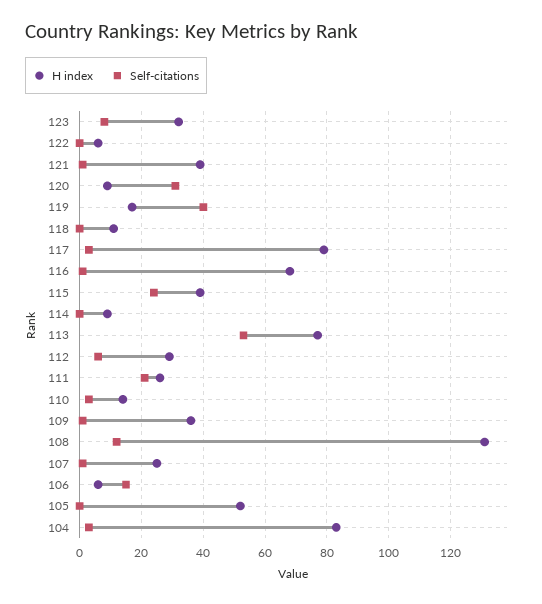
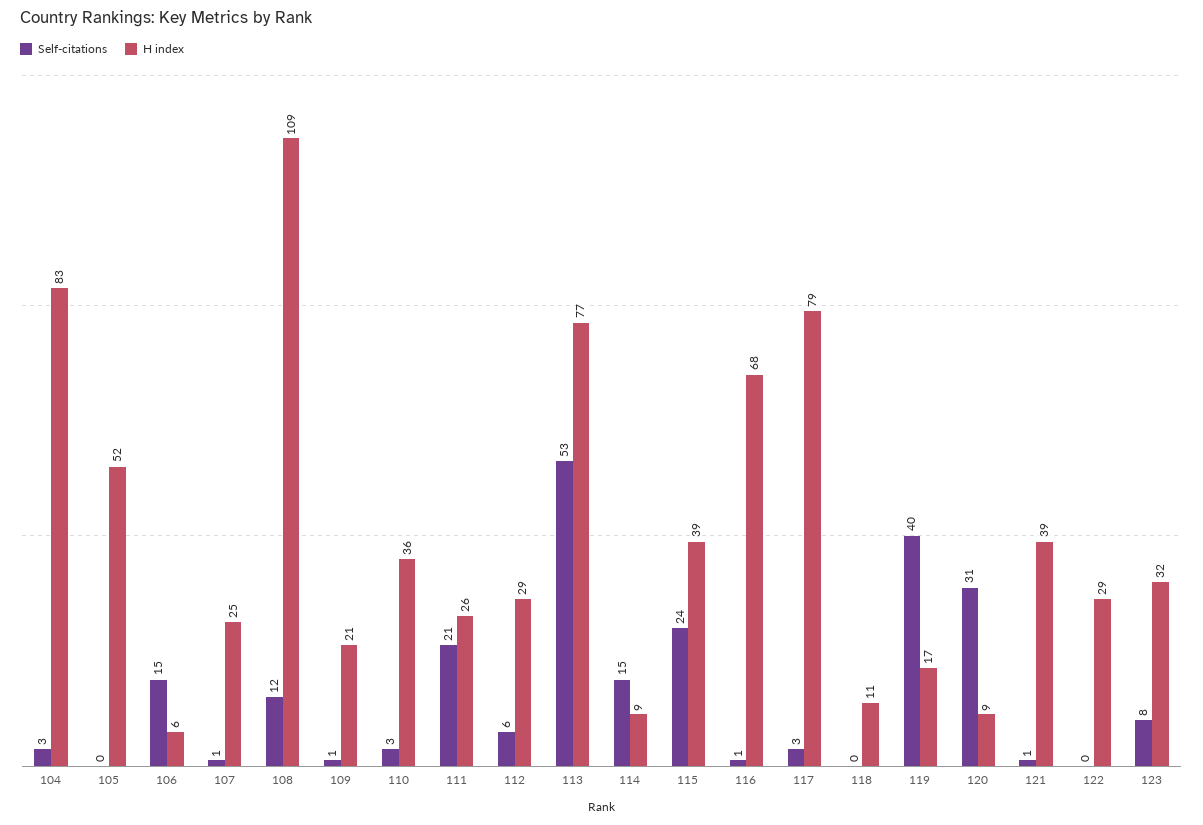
H index, 122: 5 -> 29
Self-citations, 114: 0 -> 15
H index, 110: 15 -> 36
H index, 109: 35 -> 21
H index, 108: 130 -> 109

